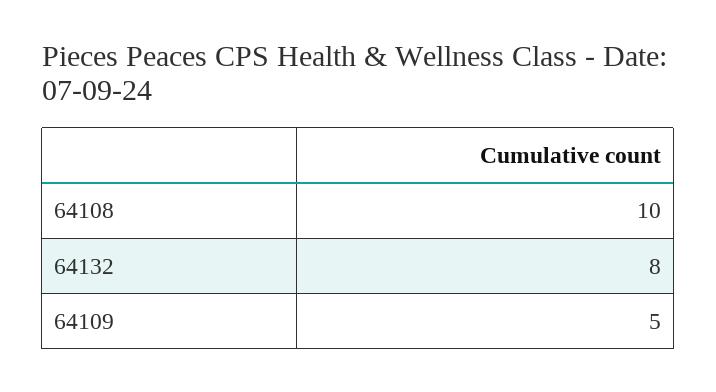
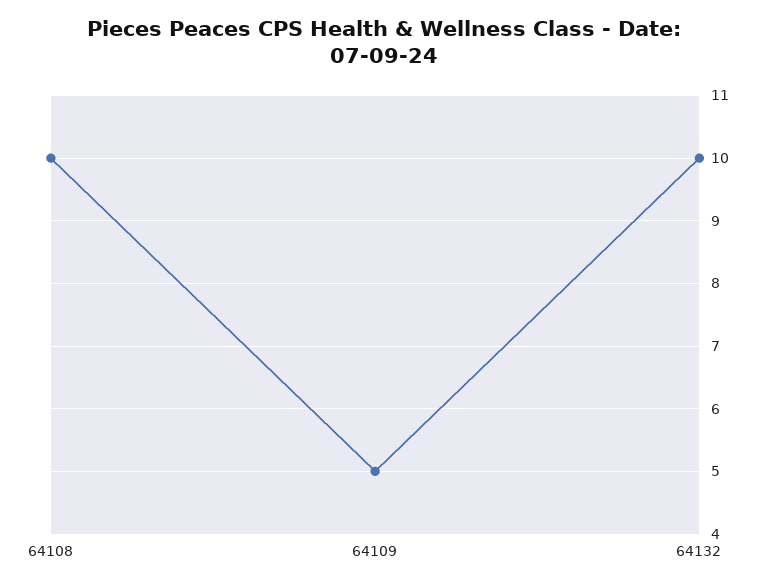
64132: 8 -> 10

